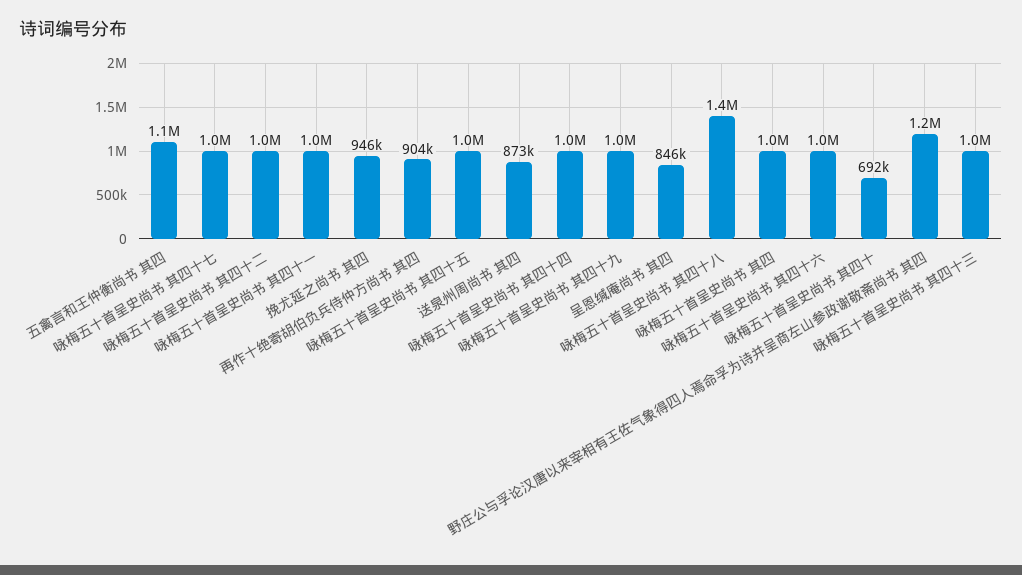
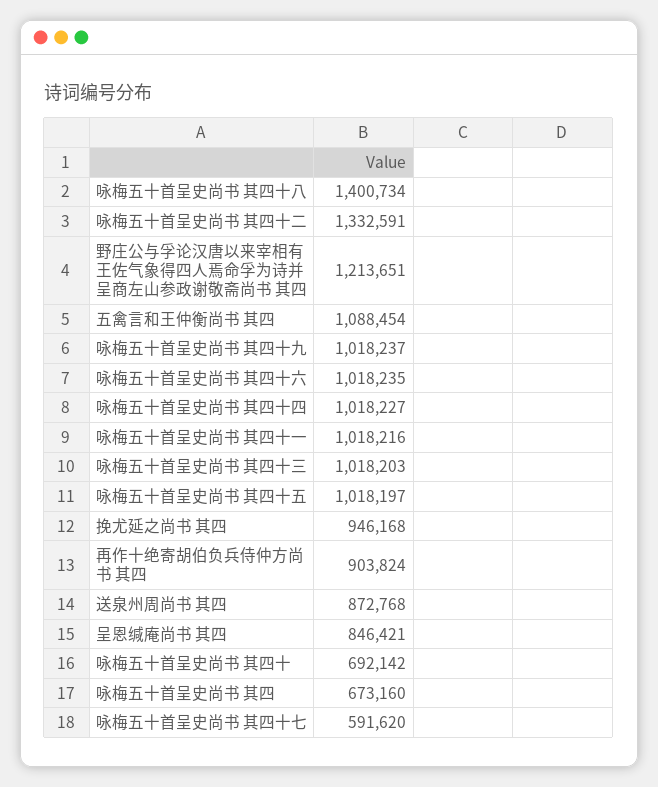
咏梅五十首呈史尚书 其四十七: 1000000 -> 591620
咏梅五十首呈史尚书 其四十二: 1000000 -> 1332591
咏梅五十首呈史尚书 其四: 1000000 -> 673160

